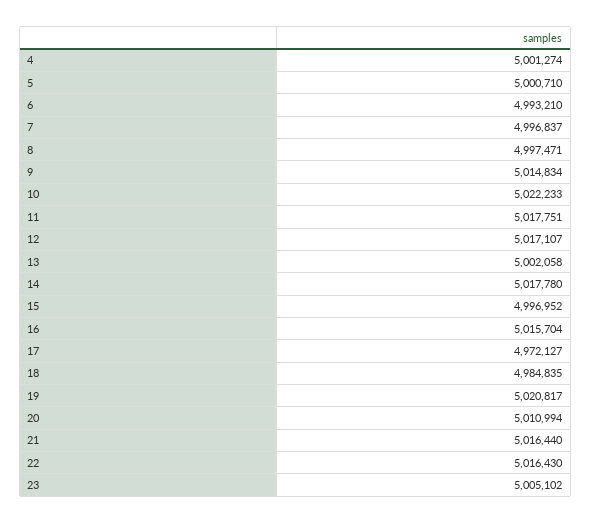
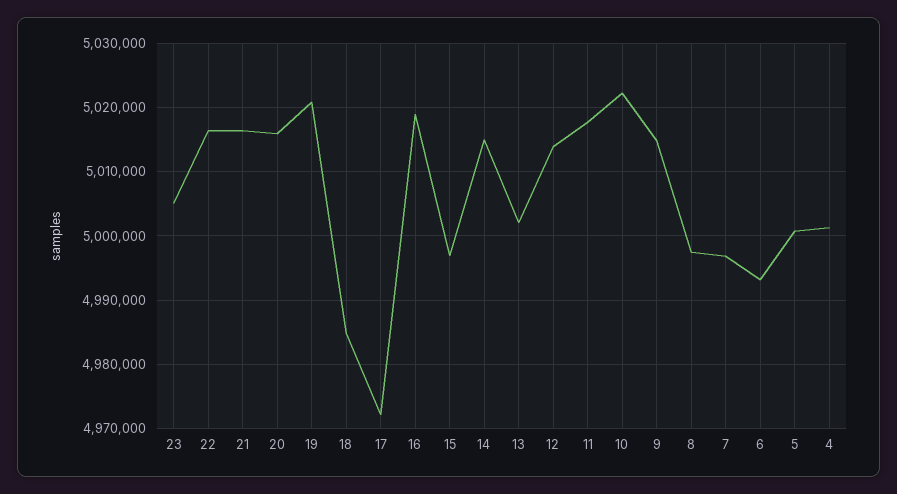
12: 5017107 -> 5014000
14: 5017780 -> 5015000
16: 5015704 -> 5019000
20: 5010994 -> 5016000

